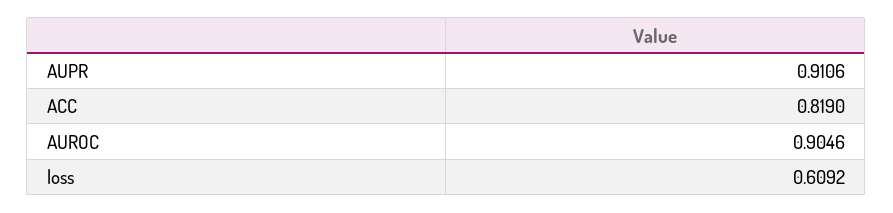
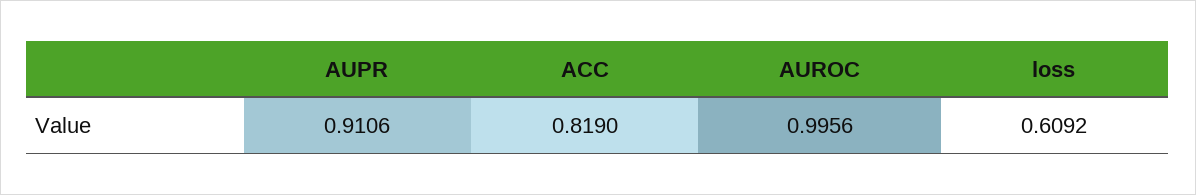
AUROC: 0.9046 -> 0.9956

